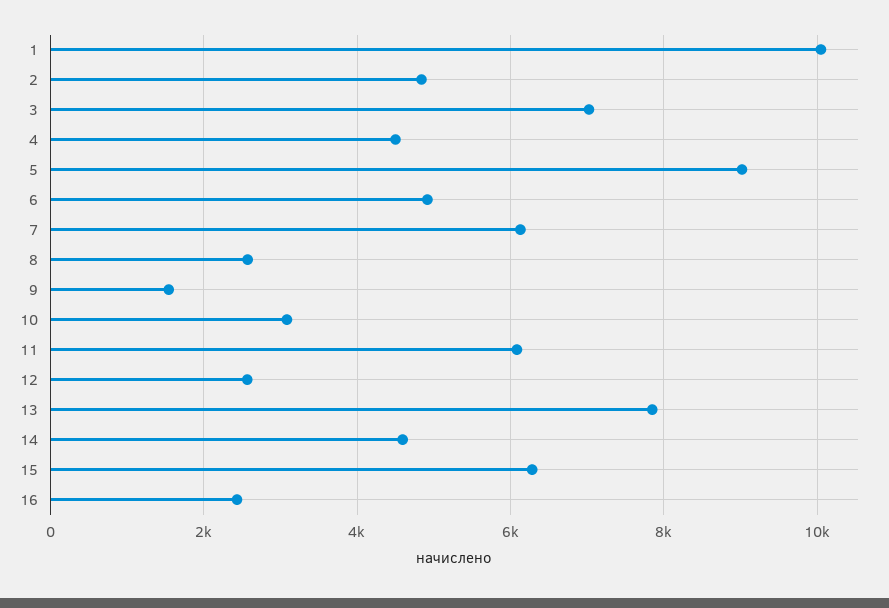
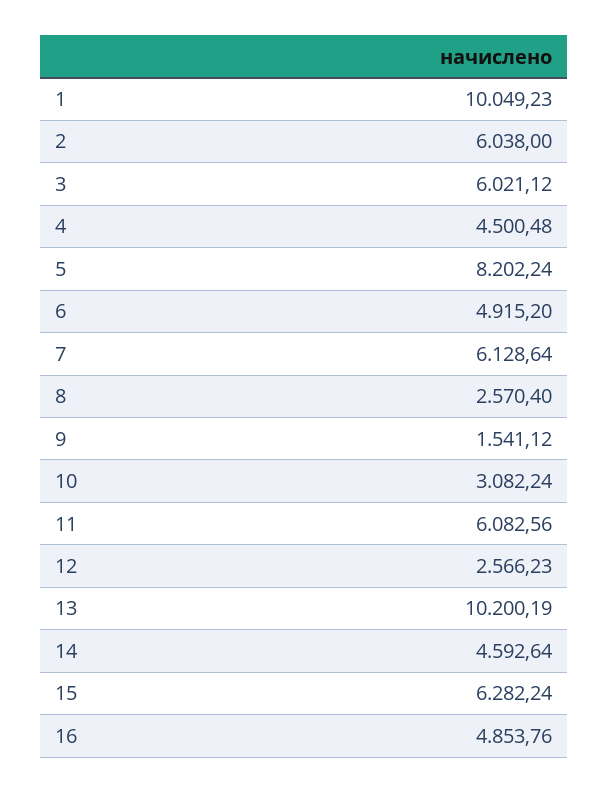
2: 4800 -> 6038
3: 7000 -> 6021.12
5: 9000 -> 8202.24
13: 7800 -> 10200.19
16: 2400 -> 4853.76

